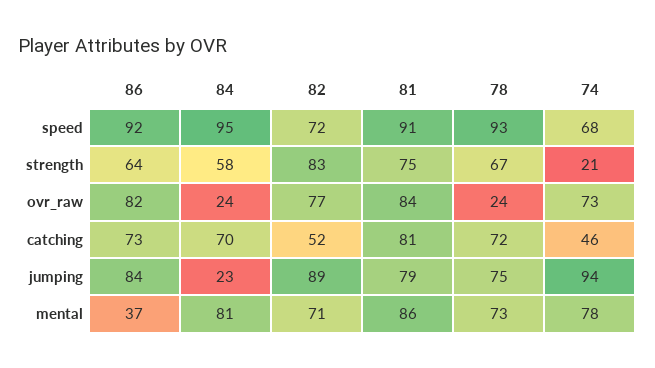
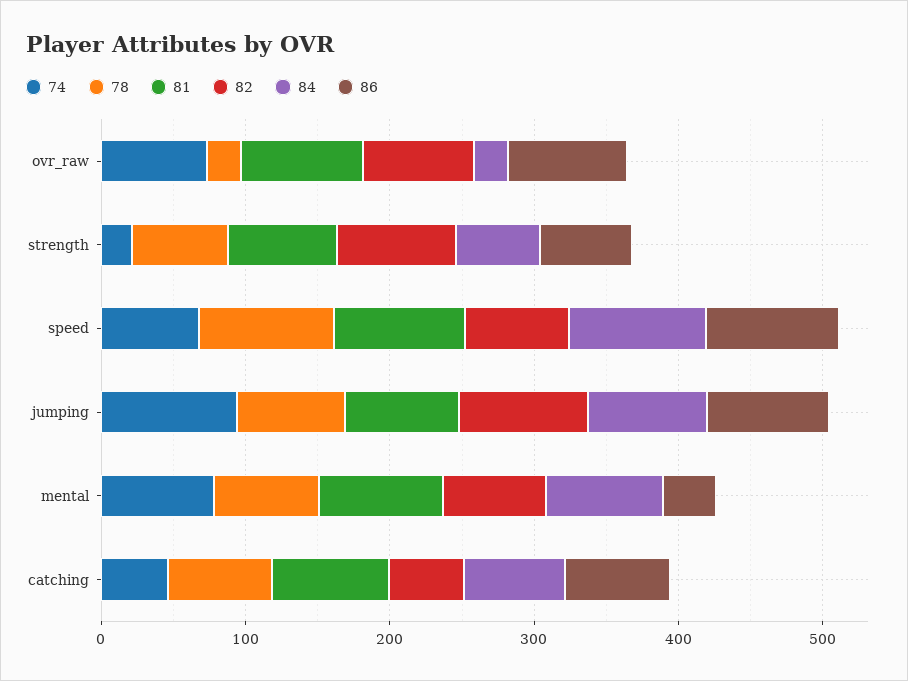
84, jumping: 23 -> 80

